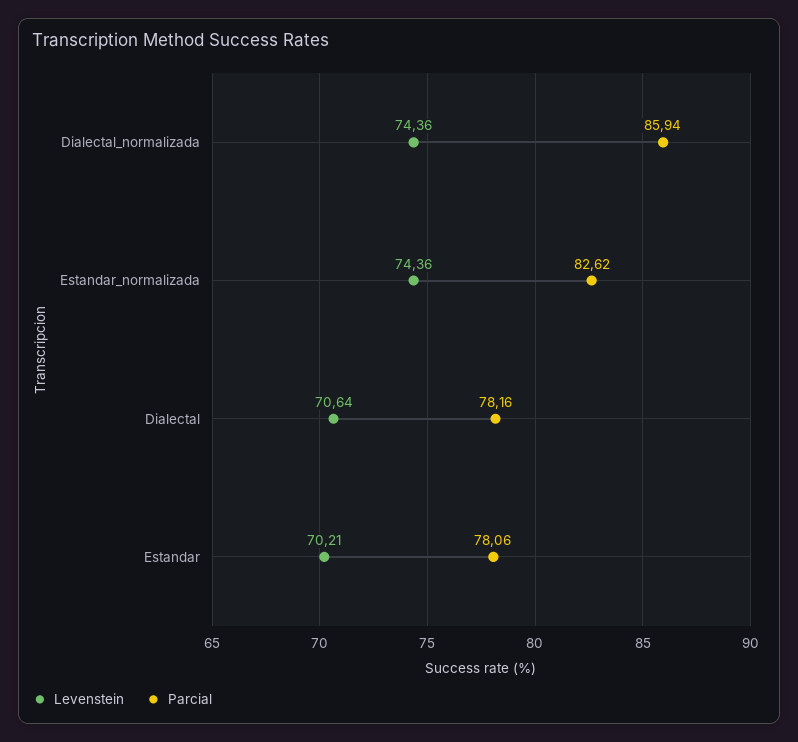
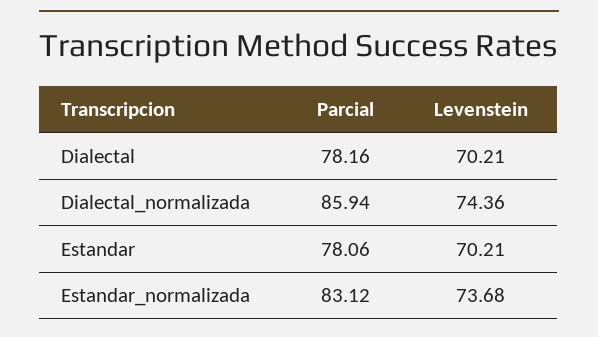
Levenstein, Estandar_normalizada: 74.36 -> 73.68
Parcial, Estandar_normalizada: 82.62 -> 83.12
Levenstein, Dialectal: 70.64 -> 70.21

